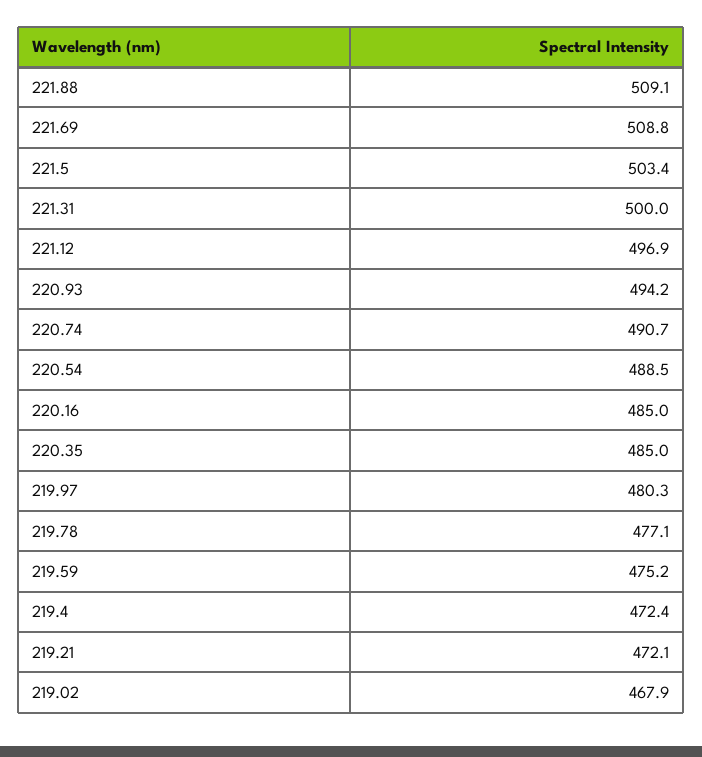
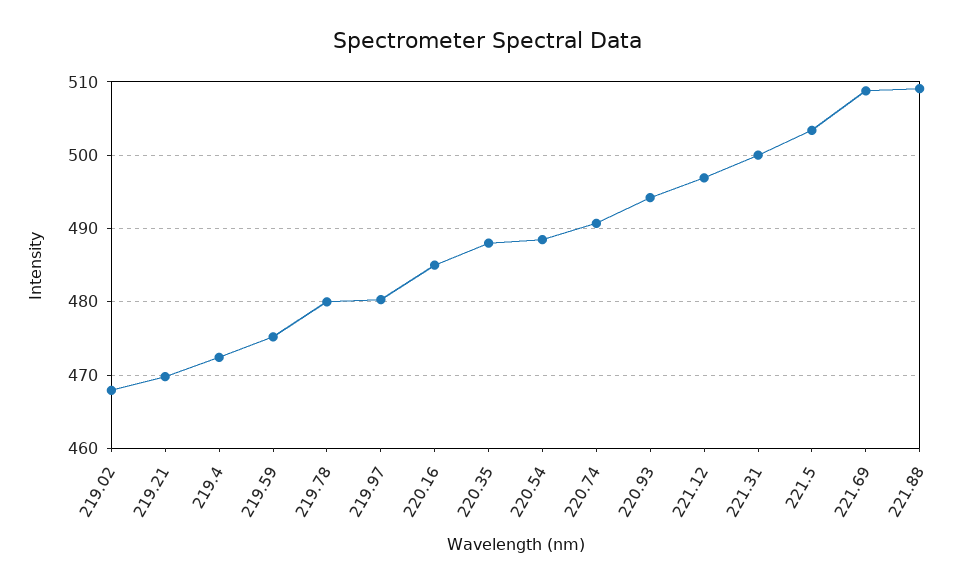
220.35: 485 -> 488
219.78: 477.1 -> 480
219.21: 472.1 -> 470

